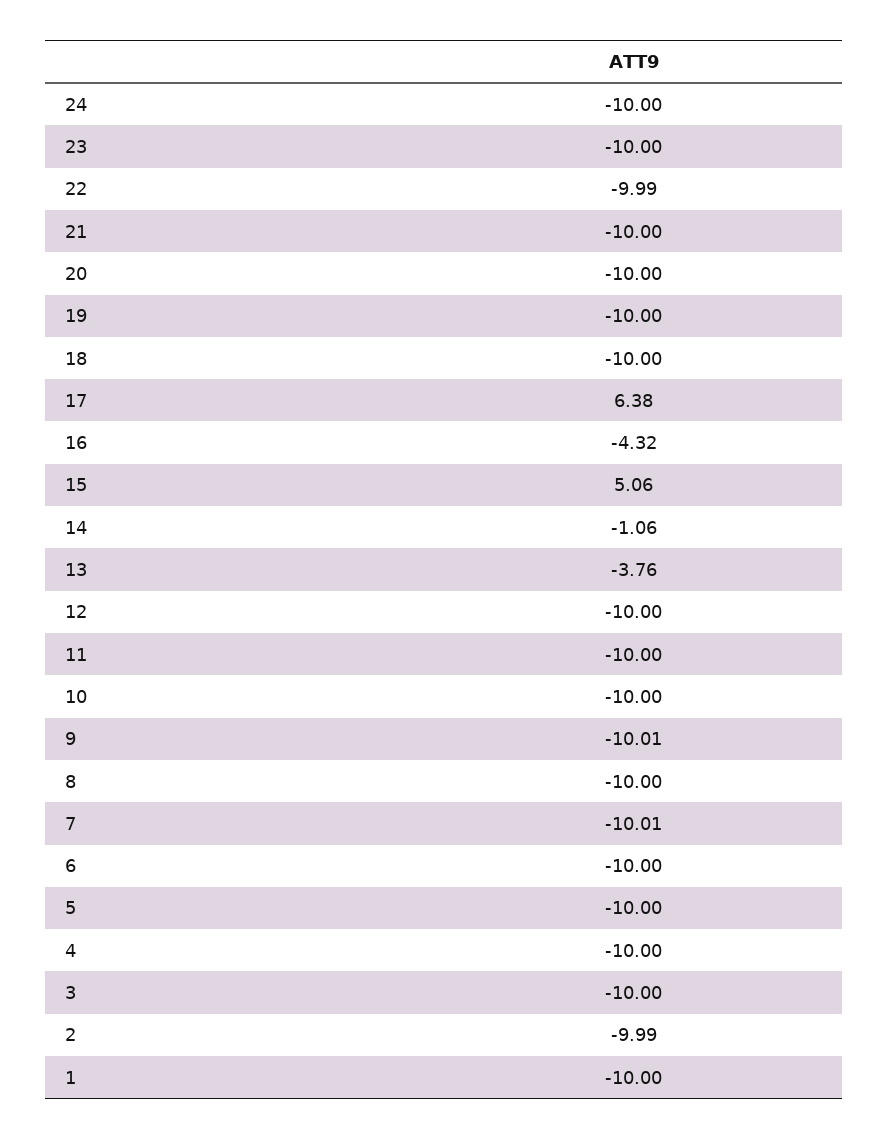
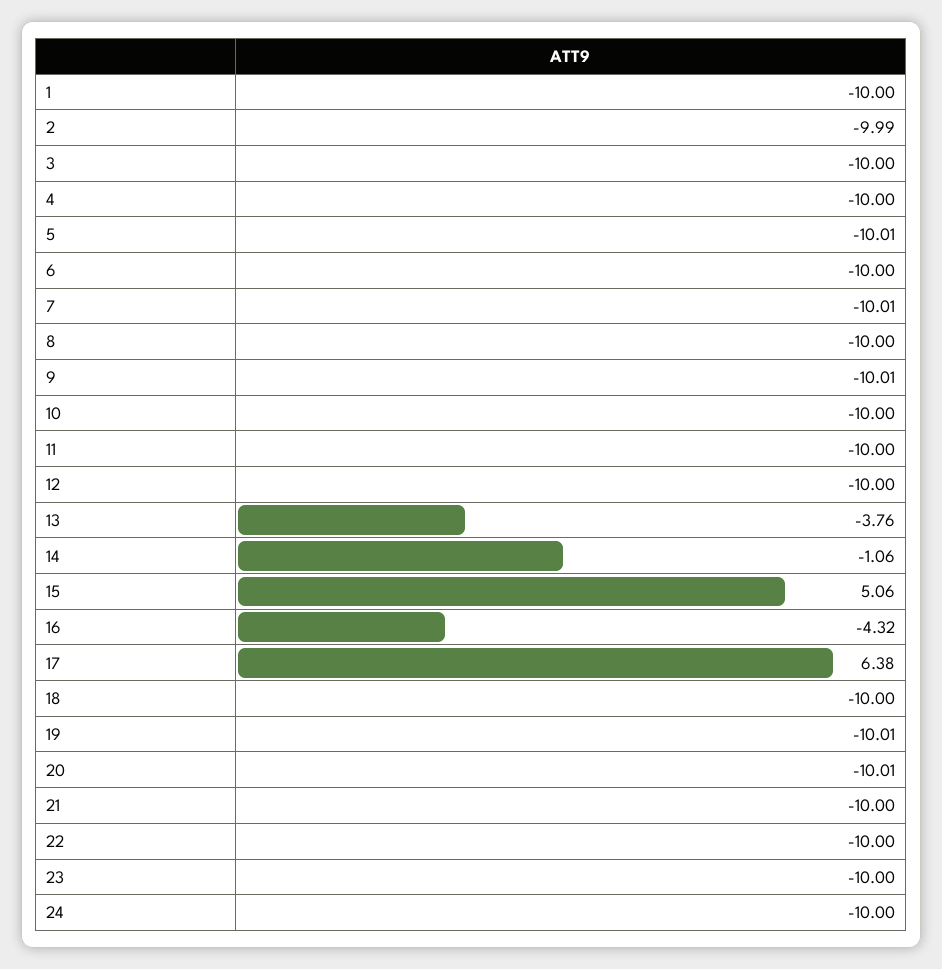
22: -9.99 -> -10
20: -10 -> -10.01
19: -10 -> -10.01
5: -10 -> -10.01

